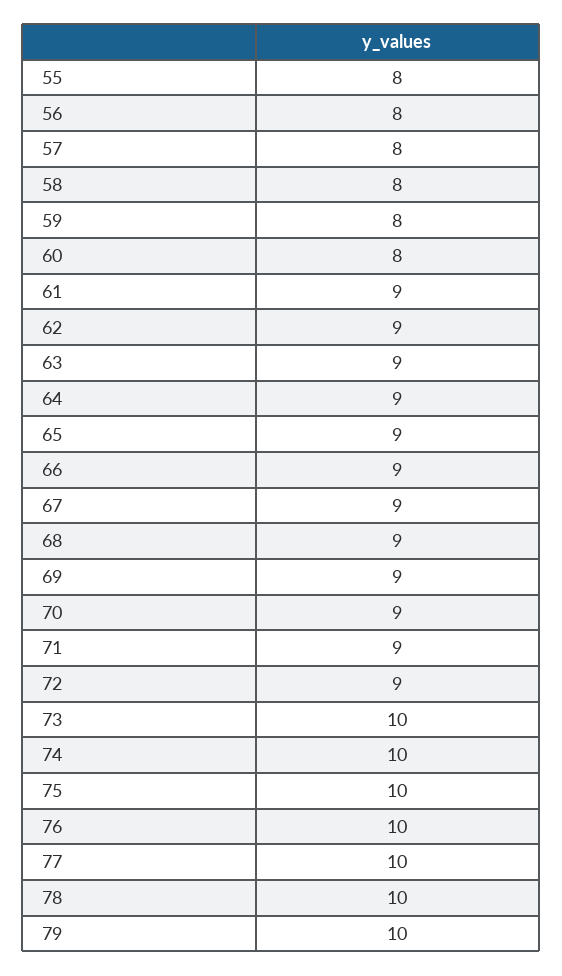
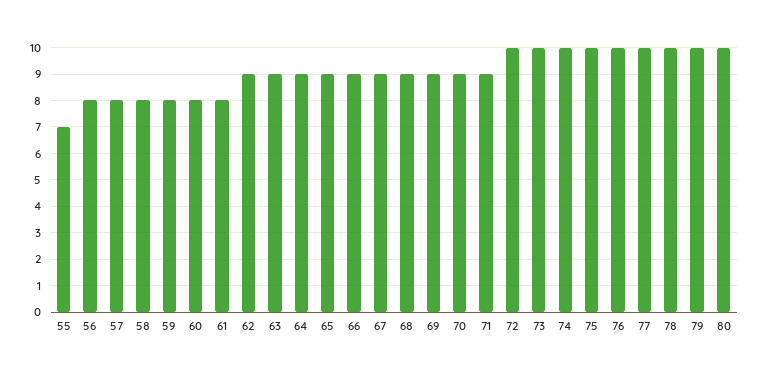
55: 8 -> 7
61: 9 -> 8
72: 9 -> 10
80: none -> 10

